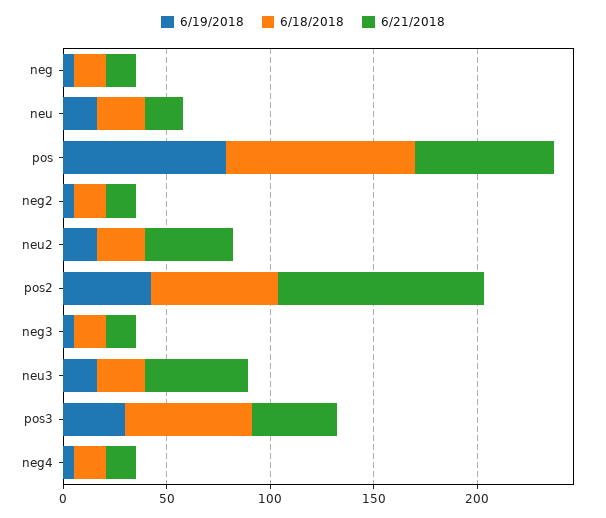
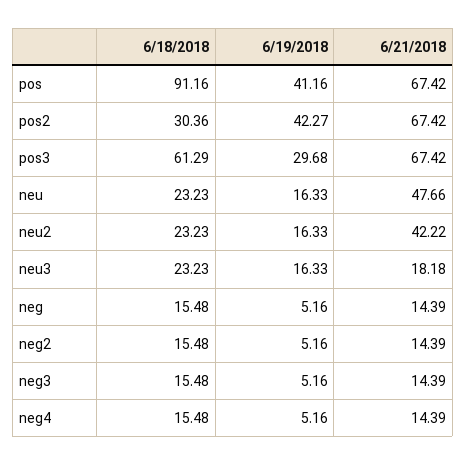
6/21/2018, neu: 20 -> 47.66
6/19/2018, pos: 80 -> 41.16
6/18/2018, pos2: 60 -> 30.36
6/21/2018, pos2: 100 -> 67.42
6/21/2018, neu3: 50 -> 18.18
6/21/2018, pos3: 40 -> 67.42

